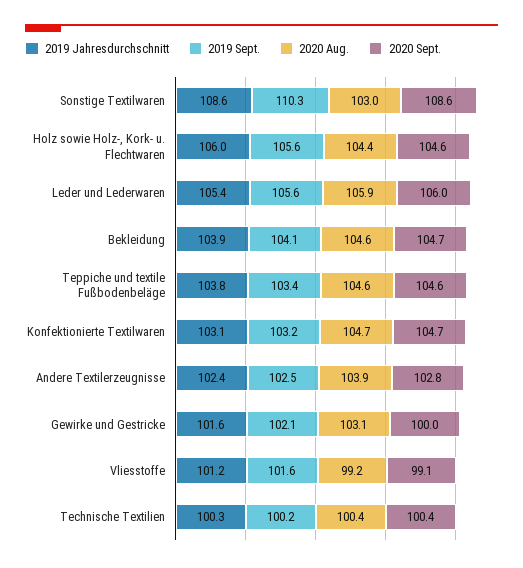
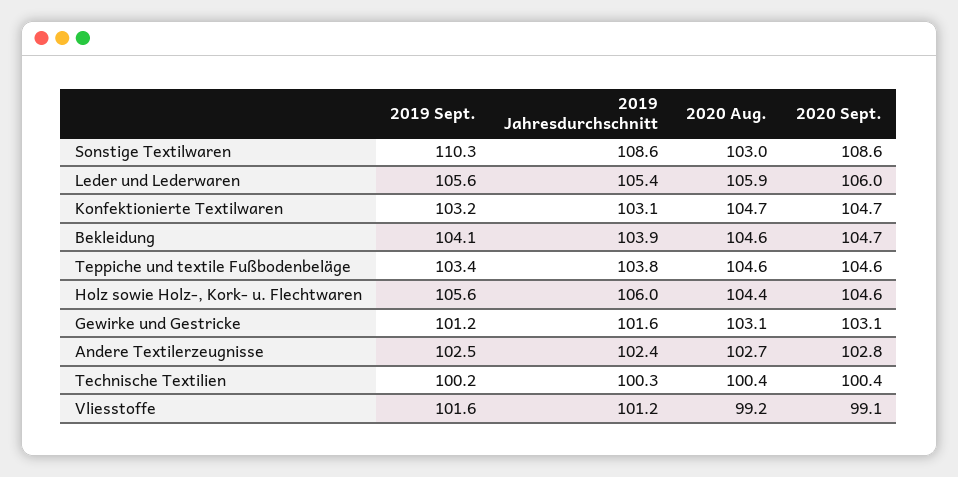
2020 Aug., Andere Textilerzeugnisse: 103.9 -> 102.7
2019 Sept., Gewirke und Gestricke: 102.1 -> 101.2
2020 Sept., Gewirke und Gestricke: 100 -> 103.1

